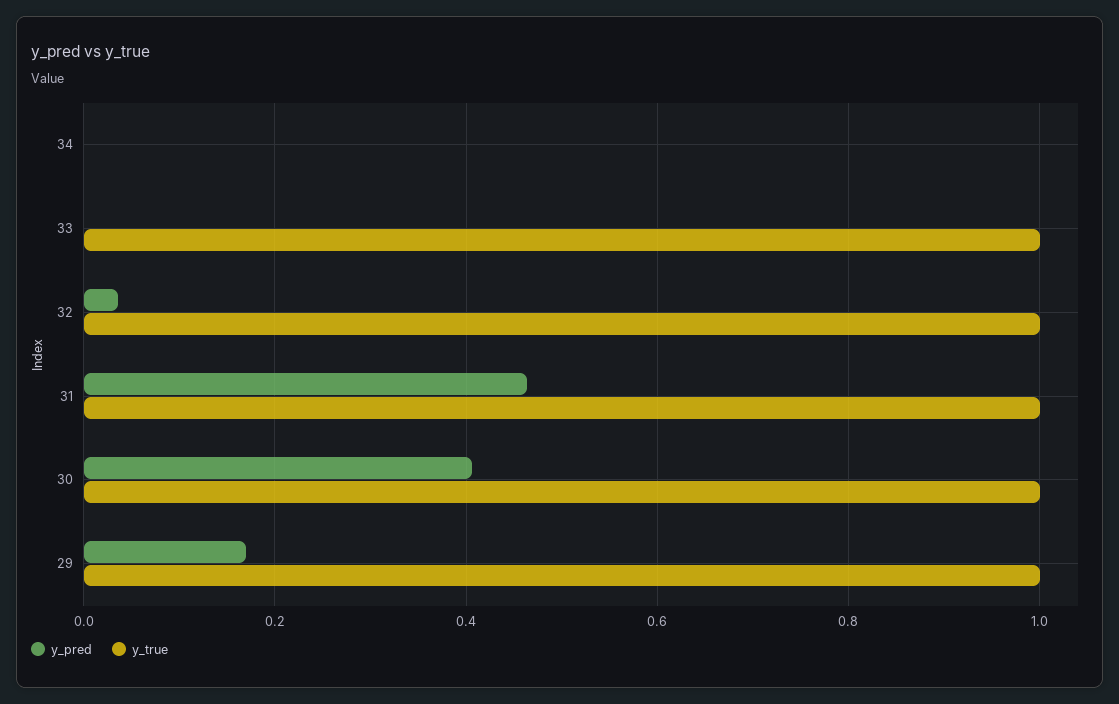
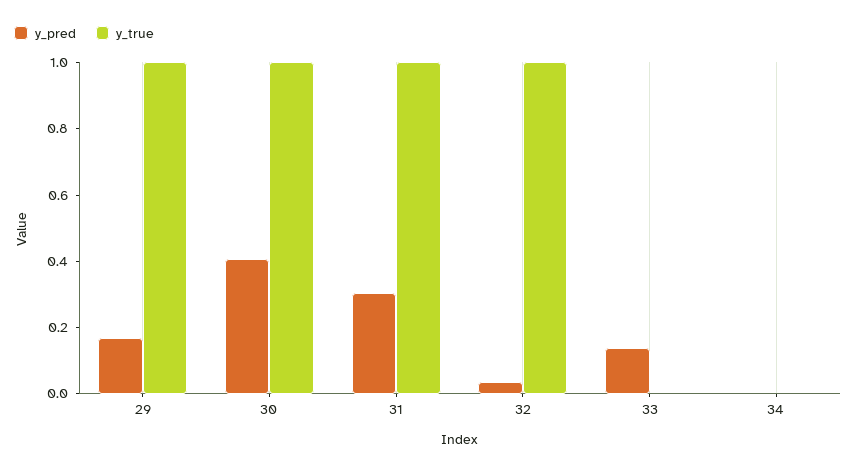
y_pred, 33: 0 -> 0.15
y_true, 33: 1 -> 0
y_pred, 31: 0.46 -> 0.3

